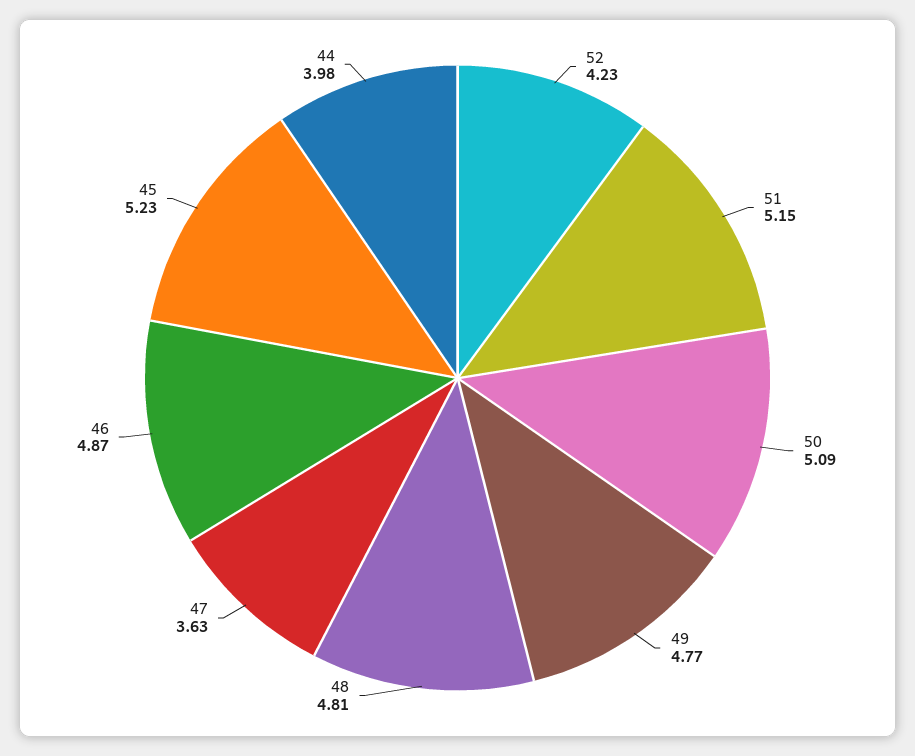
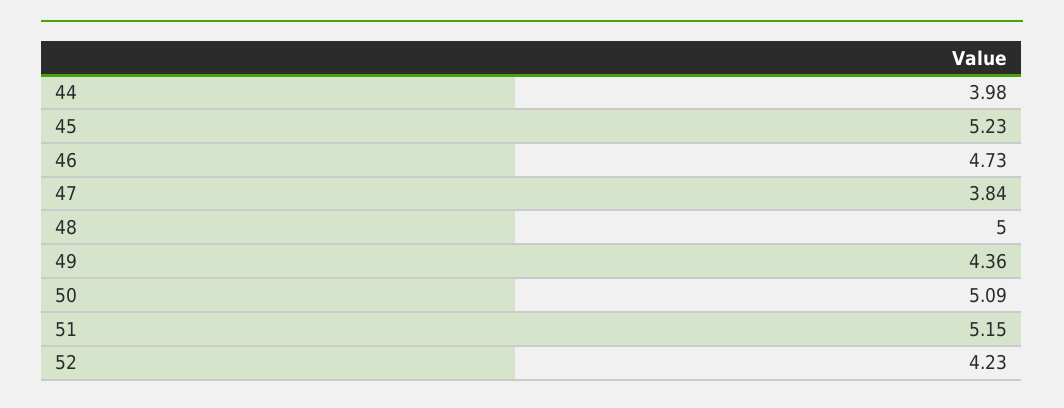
49: 4.77 -> 4.36
48: 4.81 -> 5
47: 3.63 -> 3.84
46: 4.87 -> 4.73

